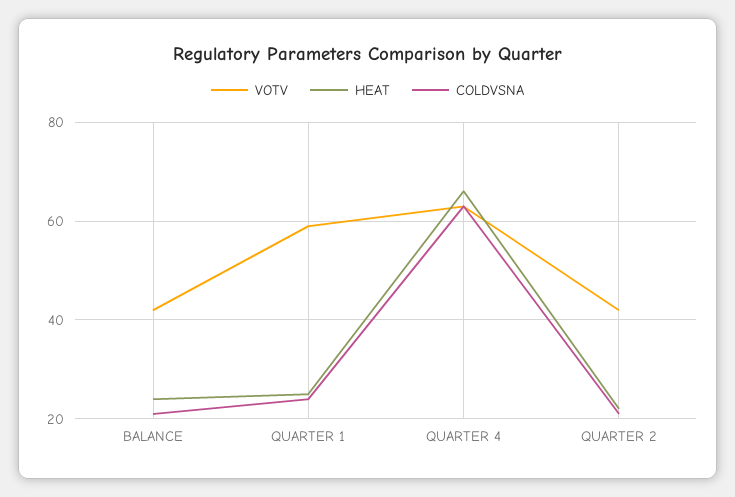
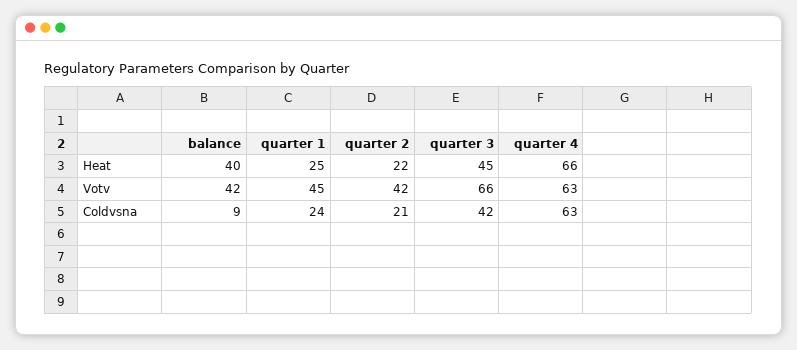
HEAT, BALANCE: 25 -> 40
COLDVSNA, BALANCE: 20 -> 9
VOTV, QUARTER 1: 60 -> 45
HEAT, quarter 3: none -> 45
VOTV, quarter 3: none -> 66
COLDVSNA, quarter 3: none -> 42

